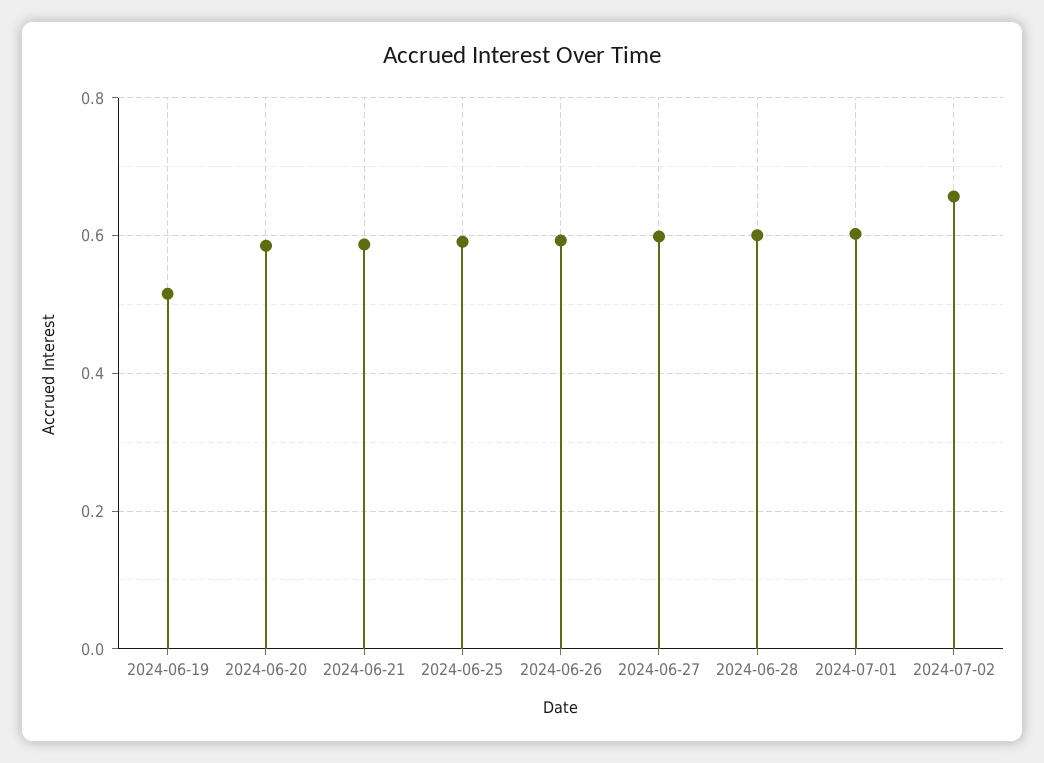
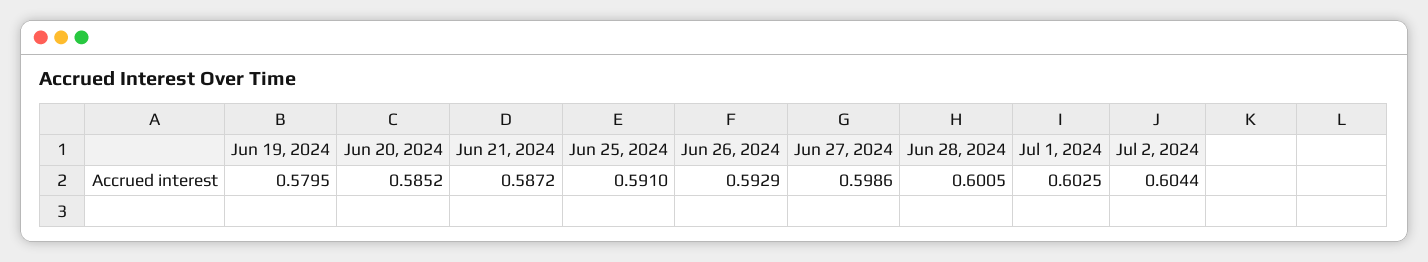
2024-06-19: 0.52 -> 0.5795
2024-07-02: 0.66 -> 0.6044

